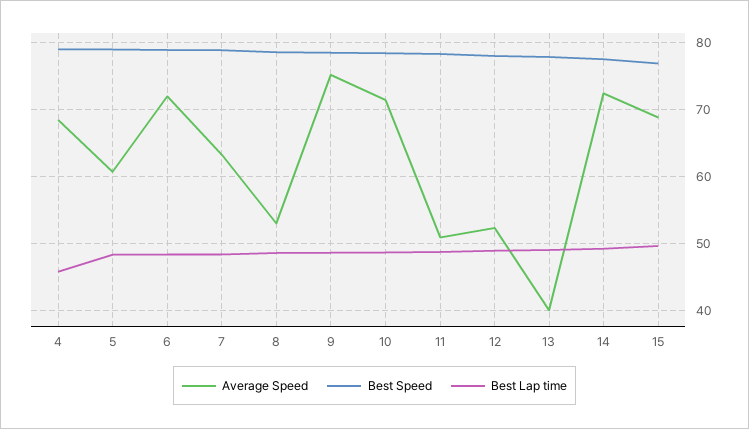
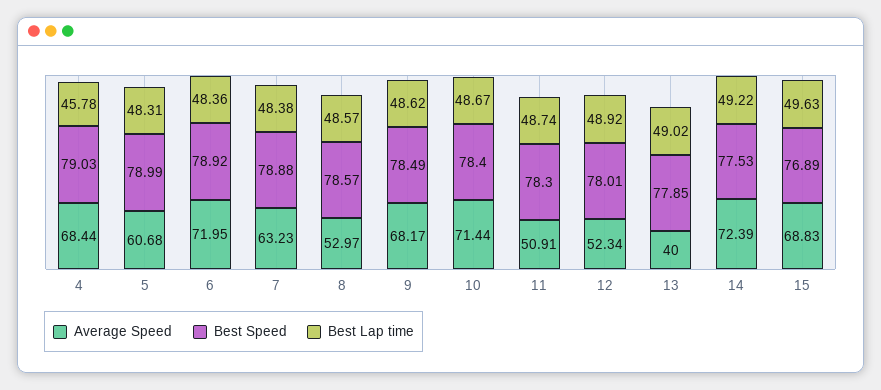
Average Speed, 9: 75 -> 68.17

